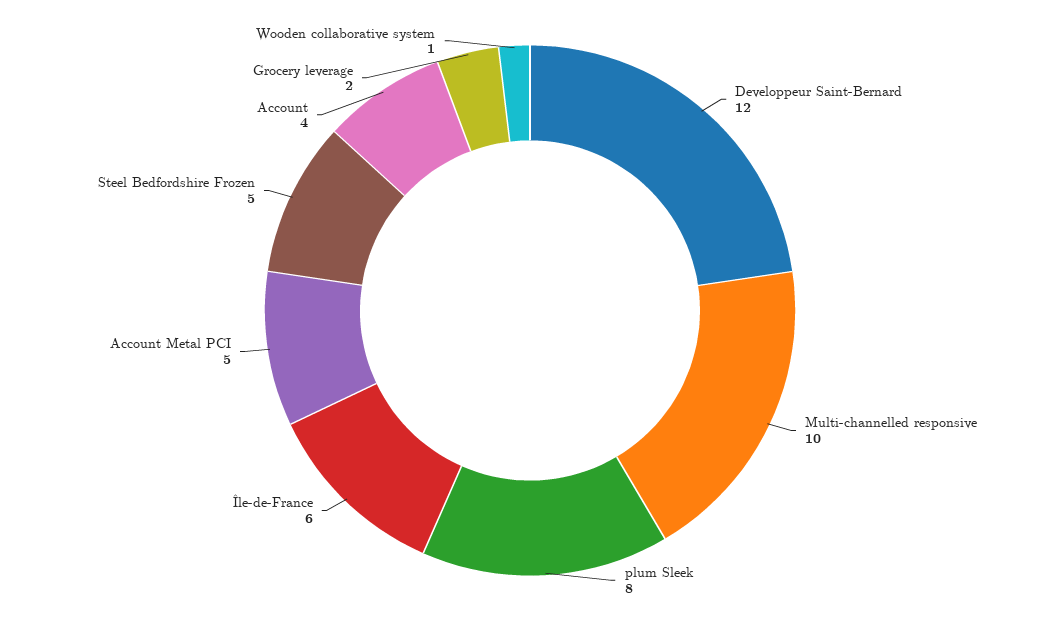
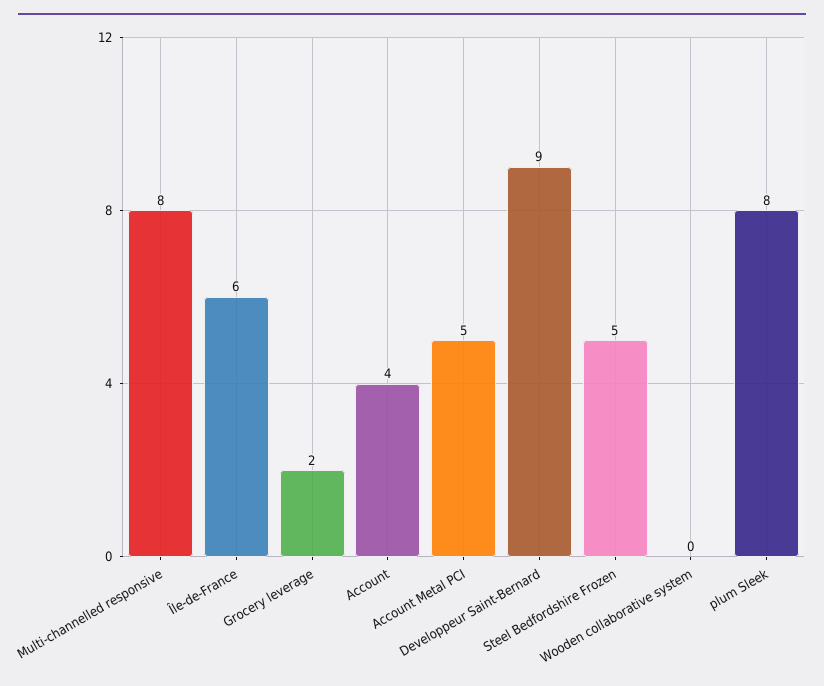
Developpeur Saint-Bernard: 12 -> 9
Multi-channelled responsive: 10 -> 8
Wooden collaborative system: 1 -> 0

